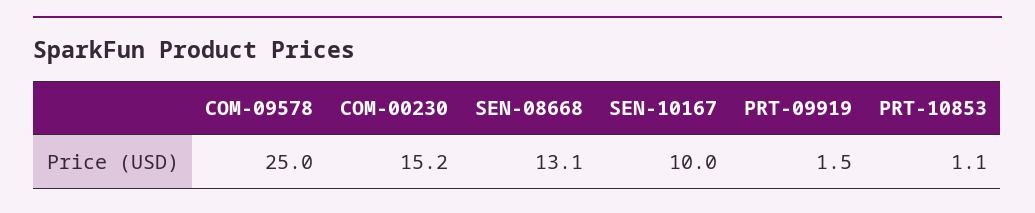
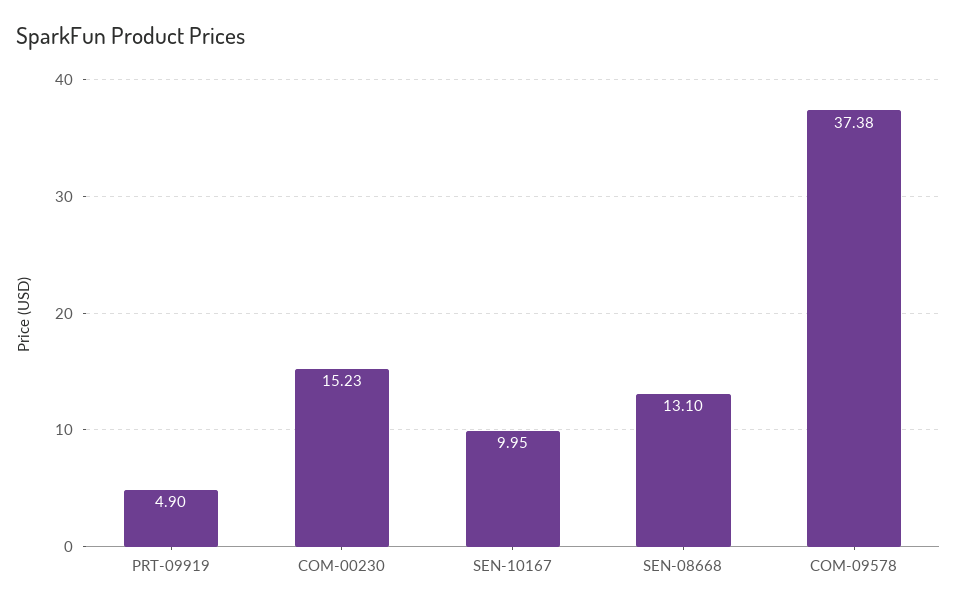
COM-09578: 25 -> 37.38
PRT-09919: 1.5 -> 4.9
PRT-10853: 1.1 -> none

